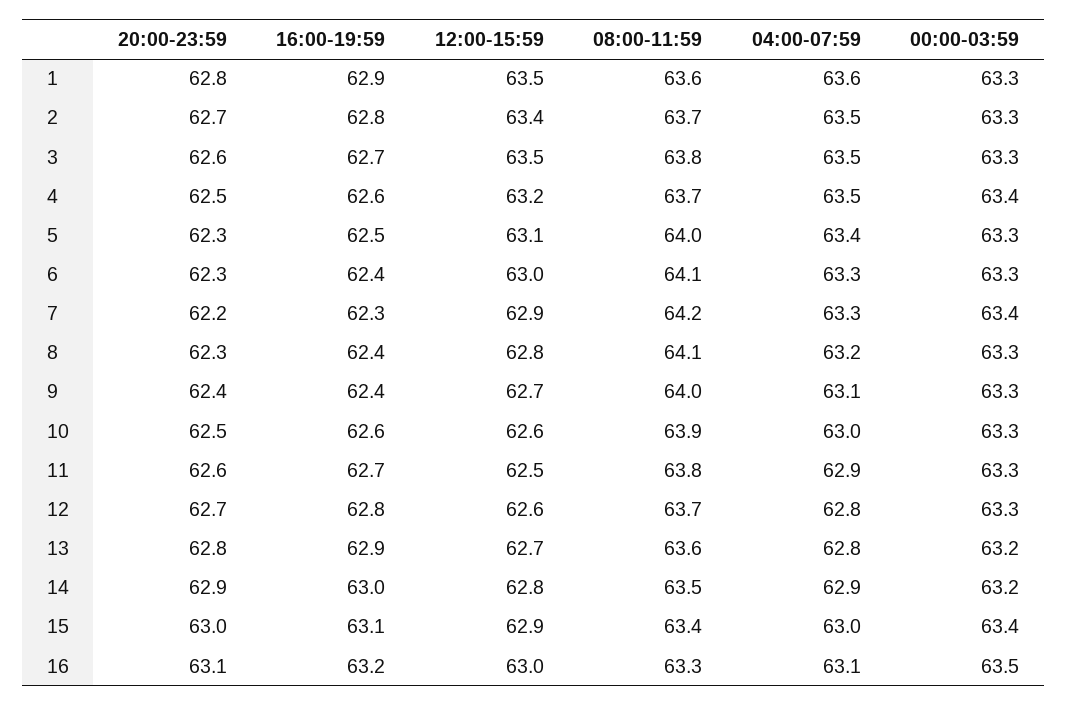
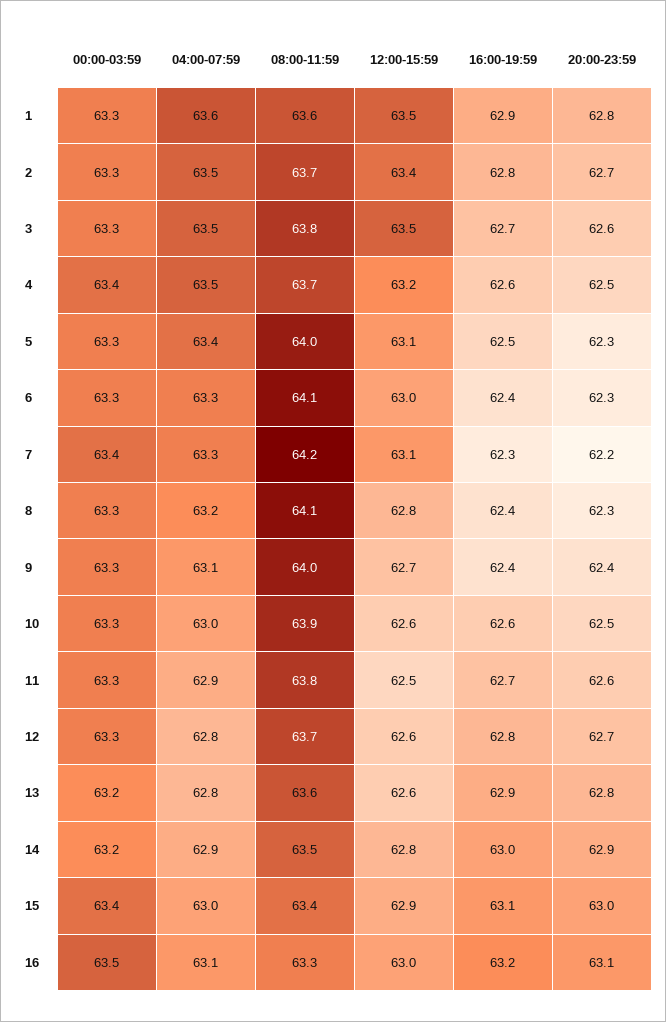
12:00-15:59, 7: 62.9 -> 63.1
12:00-15:59, 13: 62.7 -> 62.6

